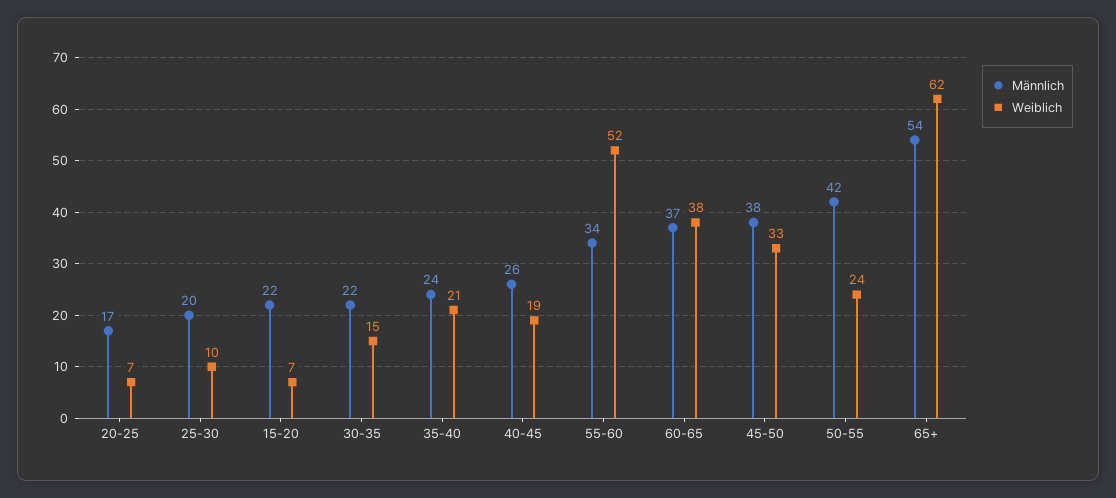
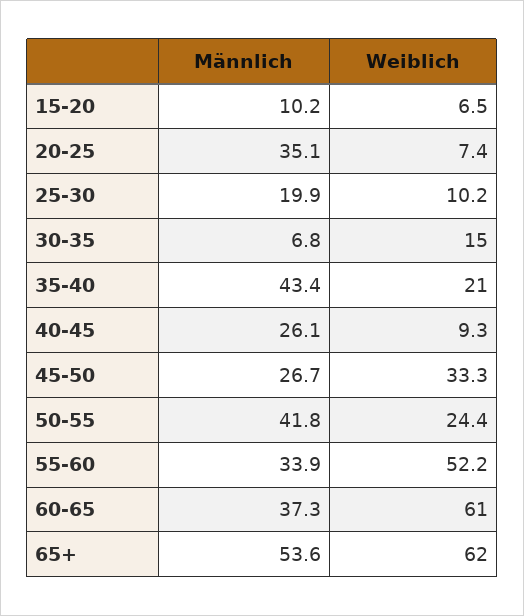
Männlich, 20-25: 17 -> 35.1
Männlich, 15-20: 22 -> 10.2
Männlich, 30-35: 22 -> 6.8
Männlich, 35-40: 24 -> 43.4
Weiblich, 40-45: 19 -> 9.3
Weiblich, 60-65: 38 -> 61
Männlich, 45-50: 38 -> 26.7

